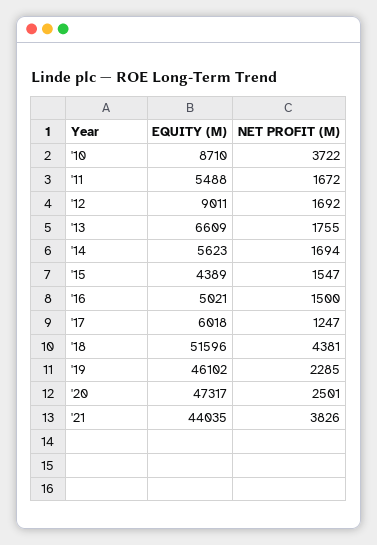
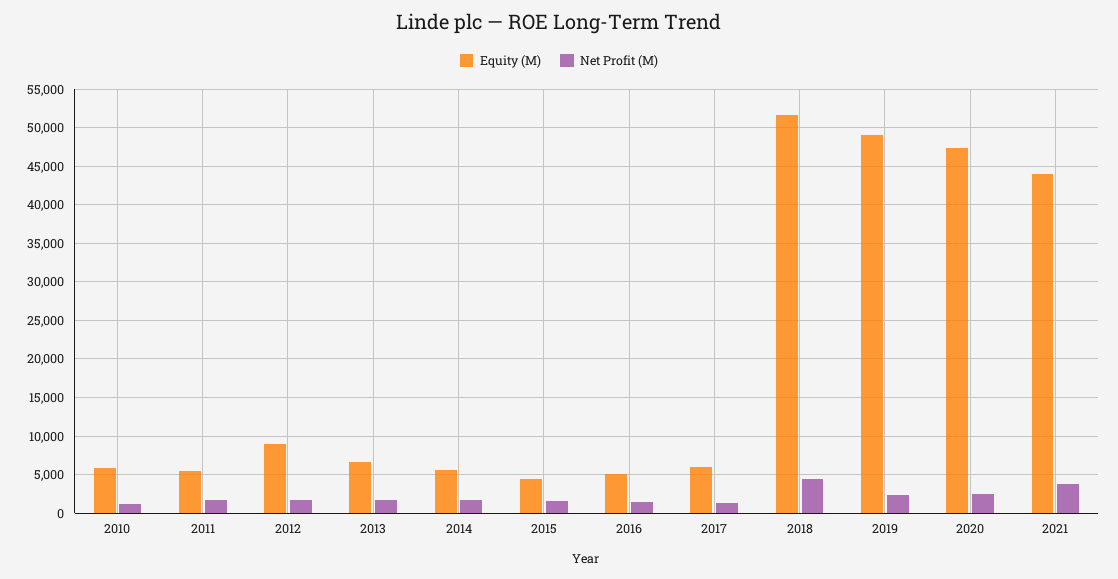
EQUITY (M), '10: 8710 -> 6000
NET PROFIT (M), '10: 3722 -> 1000
EQUITY (M), '19: 46102 -> 49000

